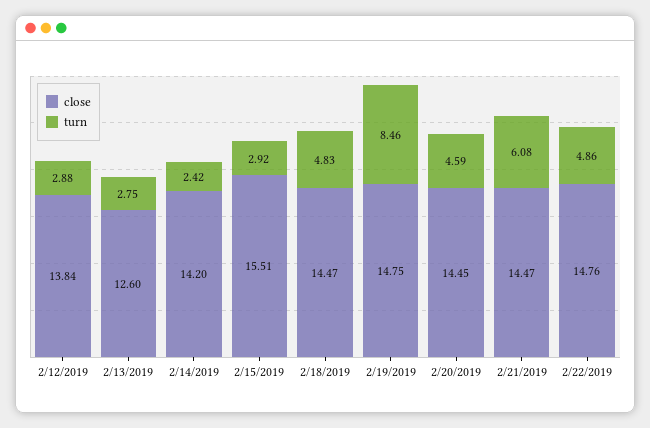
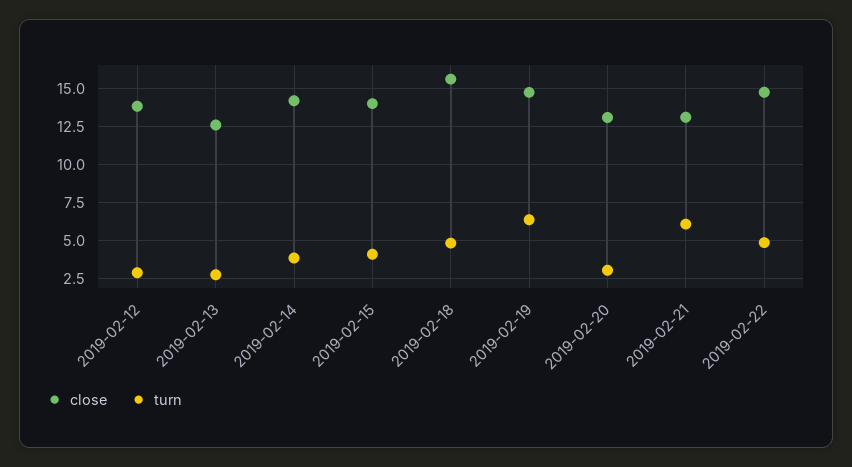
turn, 2/14/2019: 2.42 -> 4
close, 2/15/2019: 15.51 -> 14
turn, 2/15/2019: 2.92 -> 4
close, 2/18/2019: 14.47 -> 15.5
turn, 2/19/2019: 8.46 -> 6.5
close, 2/20/2019: 14.45 -> 13
turn, 2/20/2019: 4.59 -> 3
close, 2/21/2019: 14.47 -> 13

